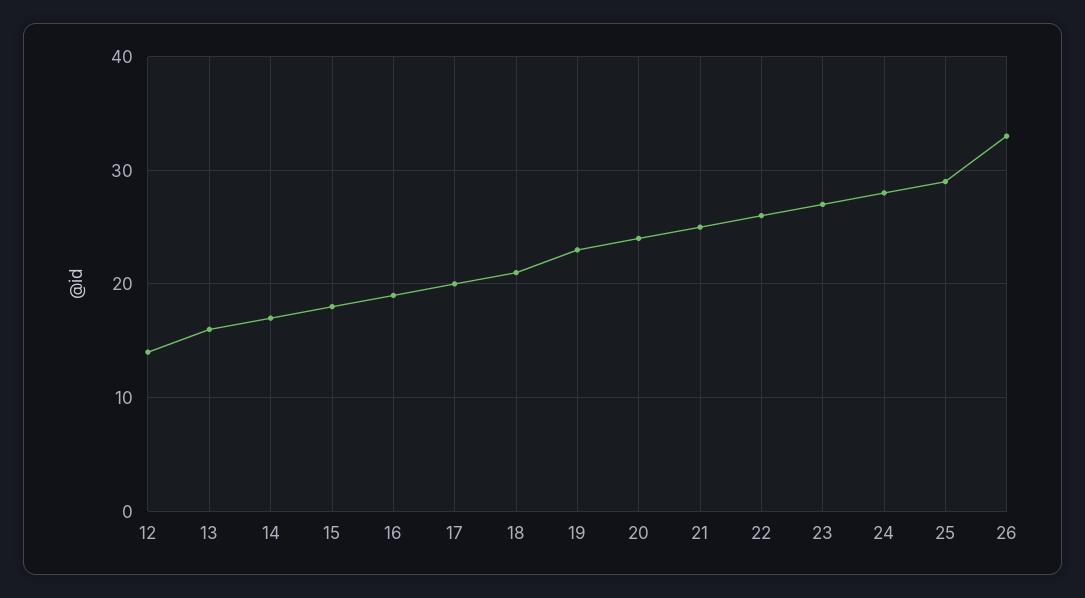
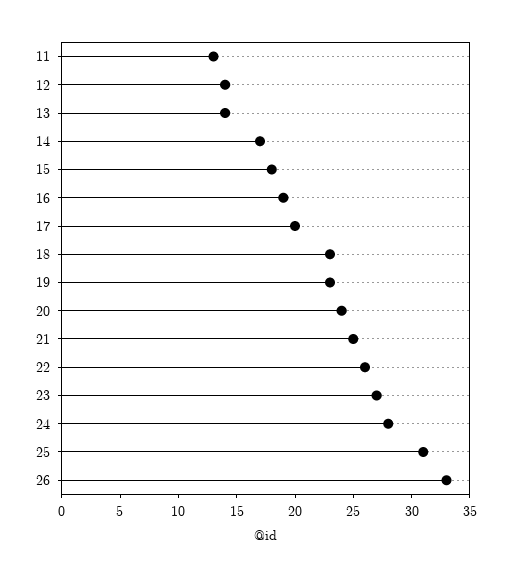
13: 16 -> 14
18: 21 -> 23
25: 29 -> 31
11: none -> 13

